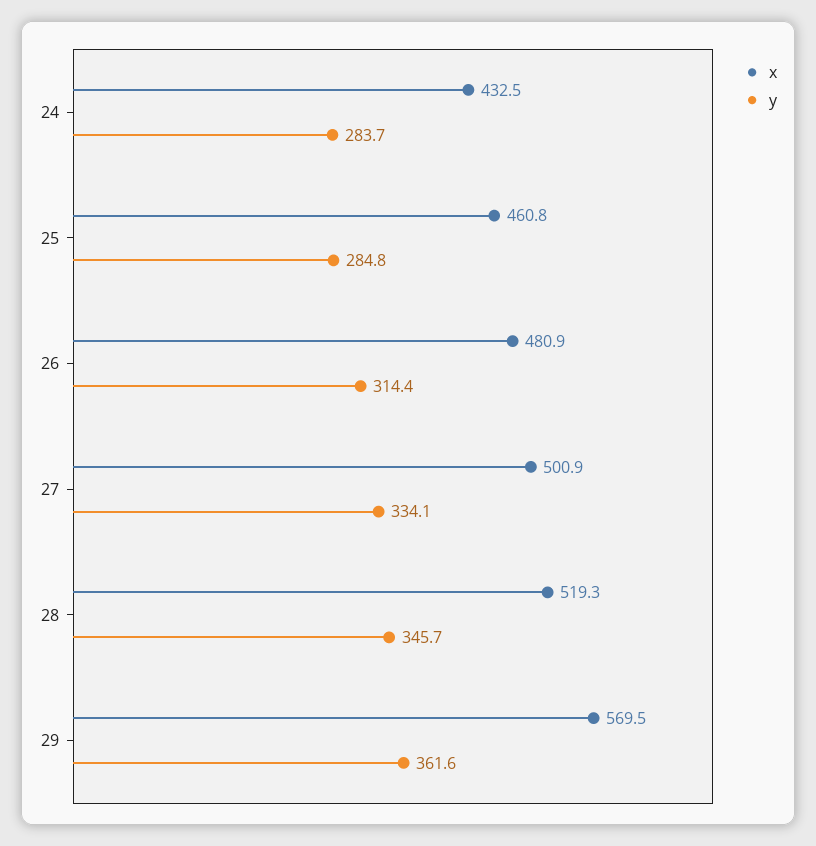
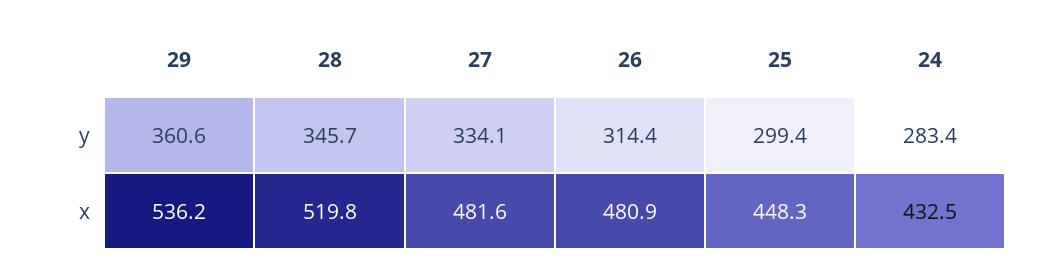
y, 24: 283.7 -> 283.4
x, 25: 460.8 -> 448.3
y, 25: 284.8 -> 299.4
x, 27: 500.9 -> 481.6
x, 28: 519.3 -> 519.8
x, 29: 569.5 -> 536.2
y, 29: 361.6 -> 360.6

